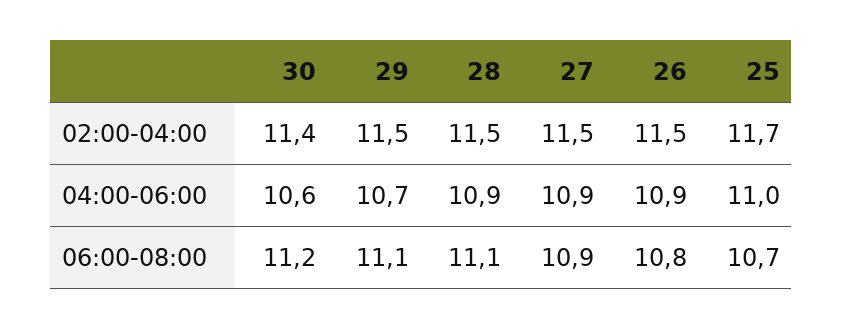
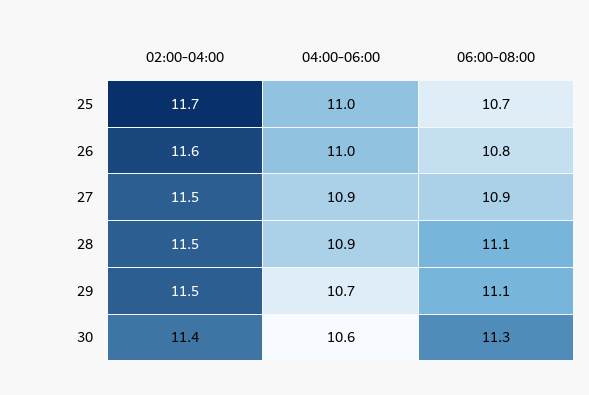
26, 02:00-04:00: 11.5 -> 11.6
26, 04:00-06:00: 10.9 -> 11
30, 06:00-08:00: 11.2 -> 11.3

